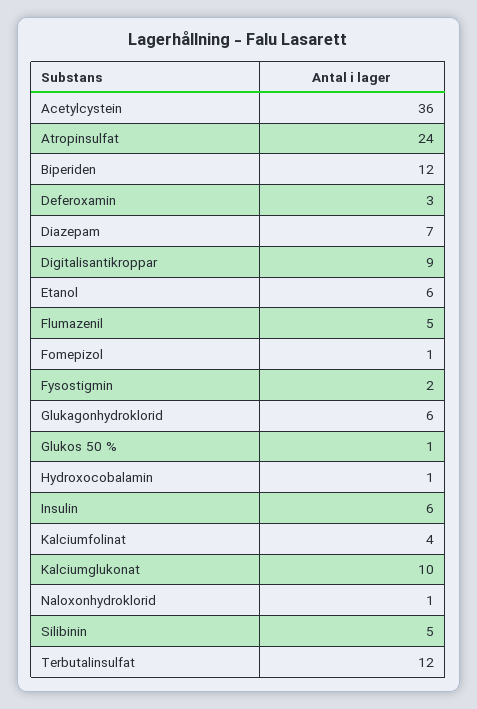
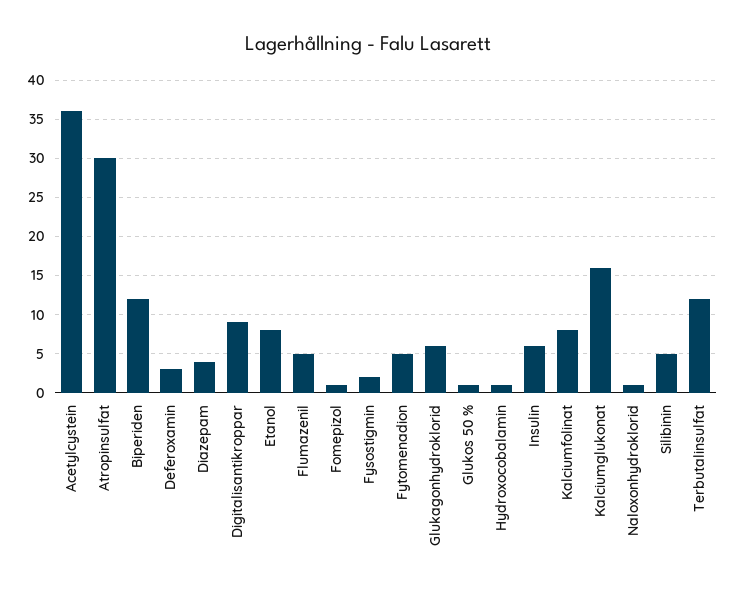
Atropinsulfat: 24 -> 30
Diazepam: 7 -> 4
Etanol: 6 -> 8
Kalciumfolinat: 4 -> 8
Kalciumglukonat: 10 -> 16
Fytomenadion: none -> 5

